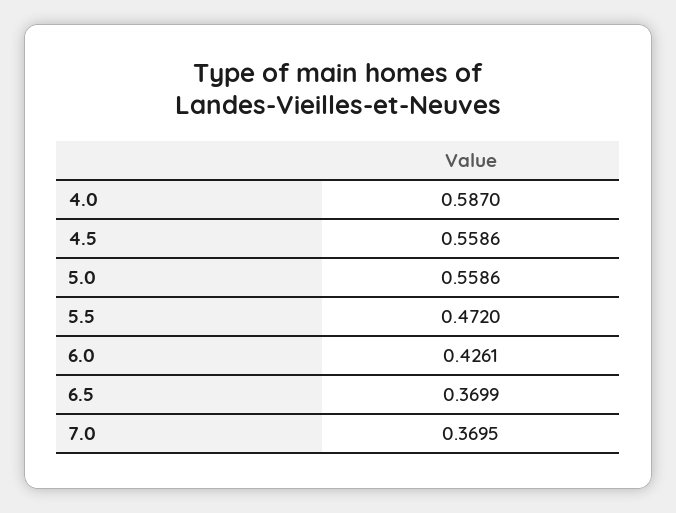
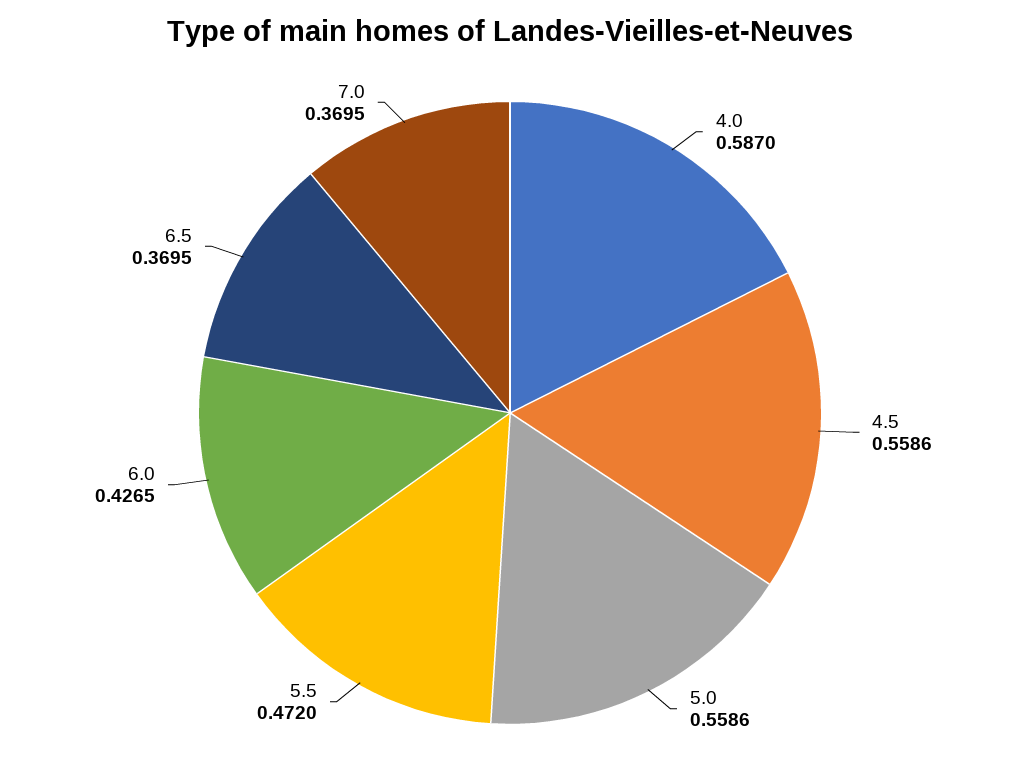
6.0: 0.4261 -> 0.4265
6.5: 0.3699 -> 0.3695

